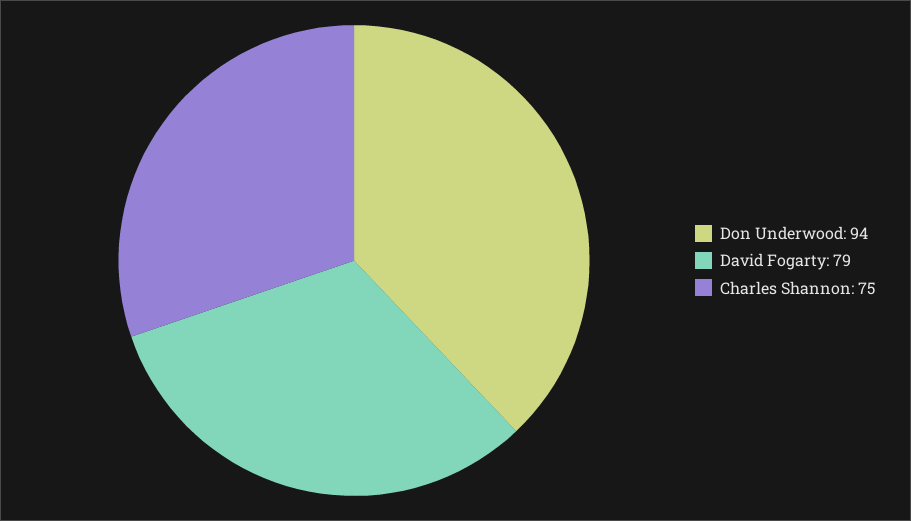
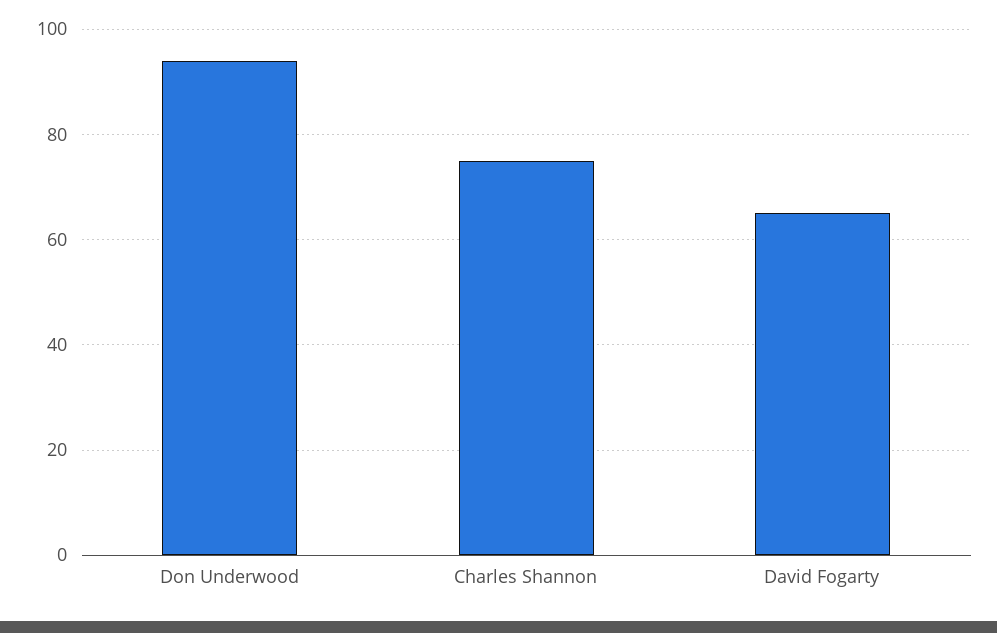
David Fogarty: 79 -> 65

